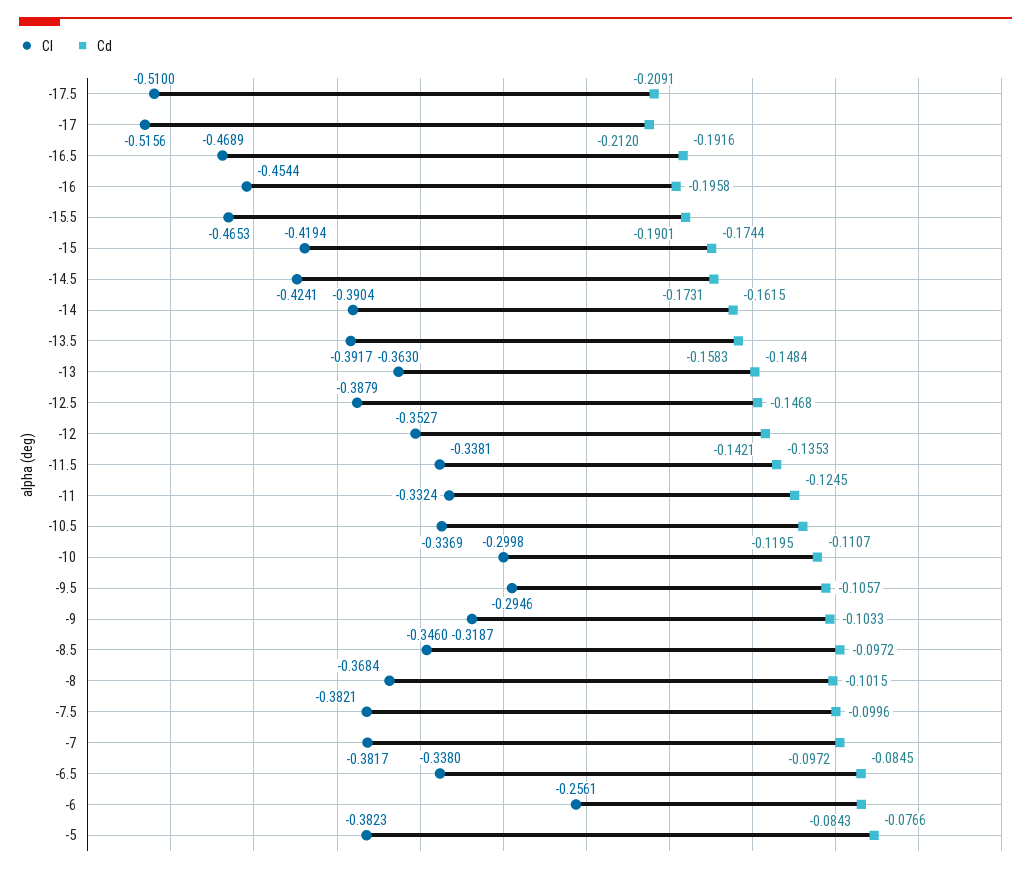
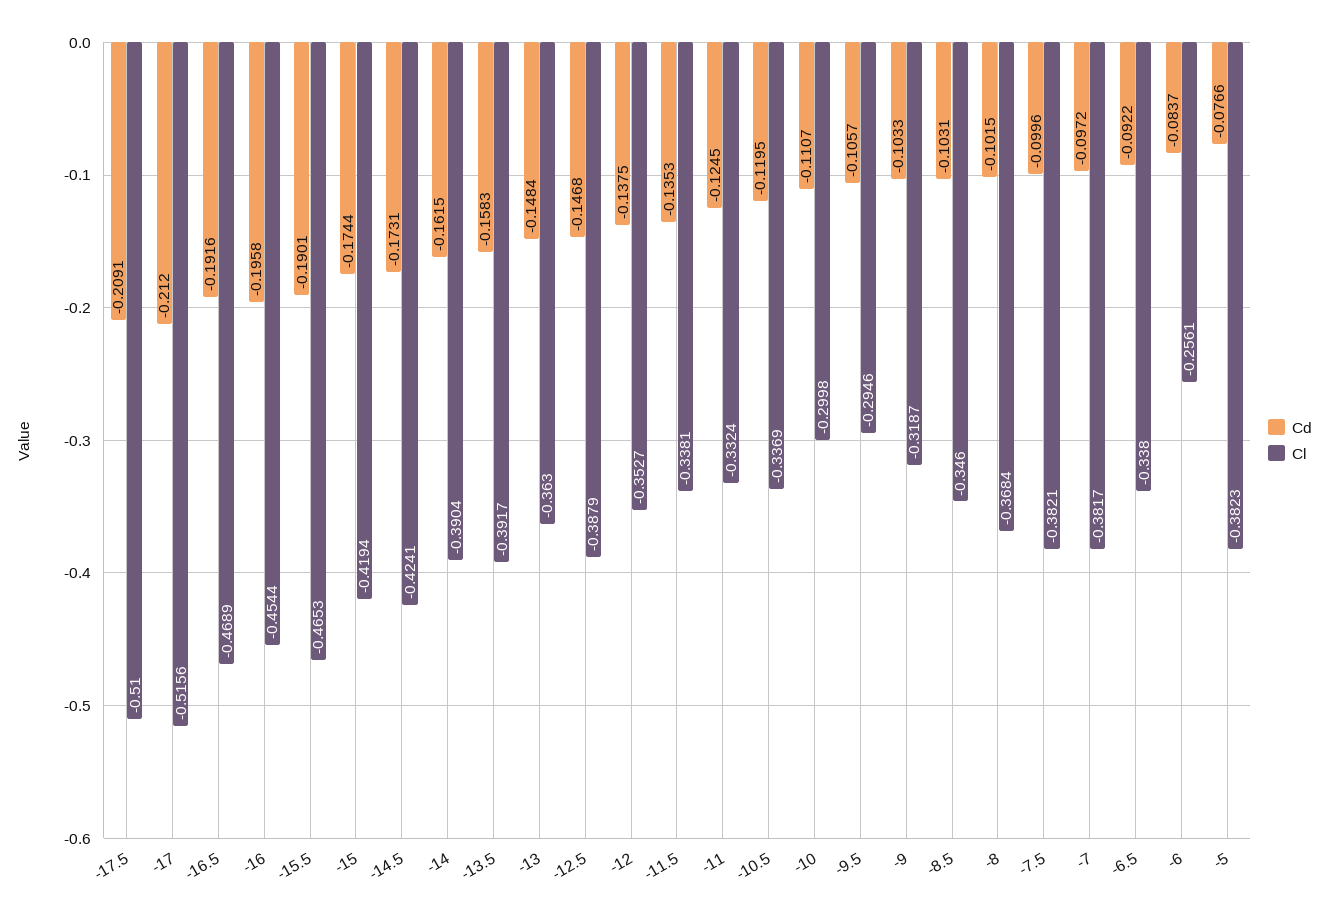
Cd, -12: -0.1421 -> -0.1375
Cd, -8.5: -0.0972 -> -0.1031
Cd, -6.5: -0.0845 -> -0.0922
Cd, -6: -0.0843 -> -0.0837

